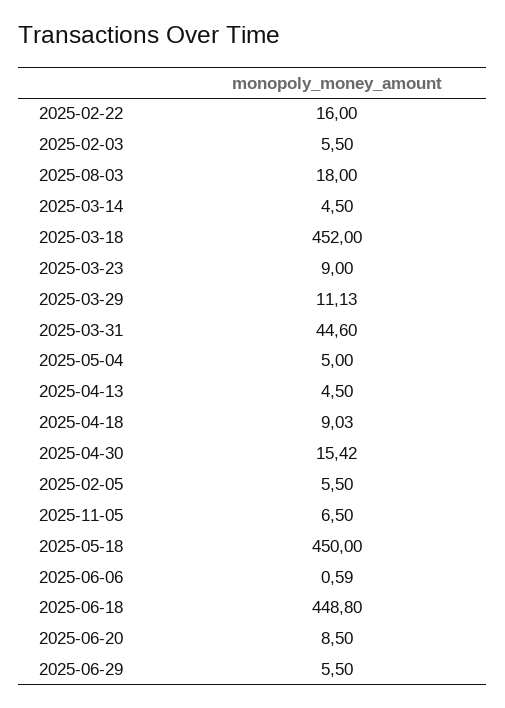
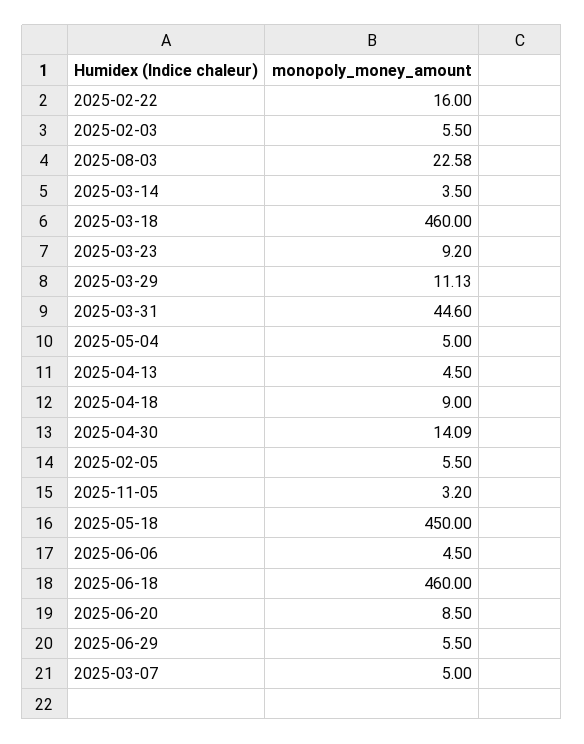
2025-08-03: 18 -> 22.58
2025-03-14: 4.5 -> 3.5
2025-03-18: 452 -> 460
2025-03-23: 9 -> 9.2
2025-04-18: 9.03 -> 9
2025-04-30: 15.42 -> 14.09
2025-11-05: 6.5 -> 3.2
2025-06-06: 0.59 -> 4.5
2025-06-18: 448.8 -> 460
2025-03-07: none -> 5

